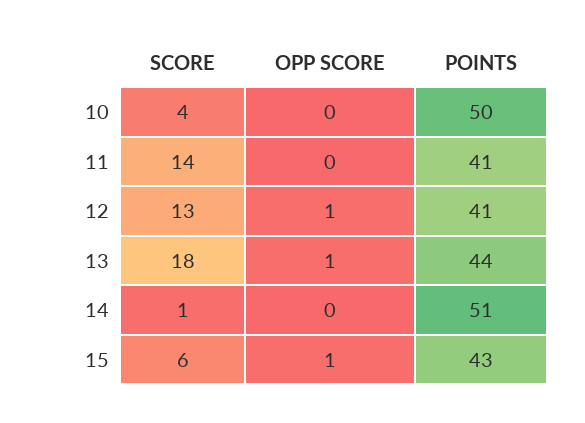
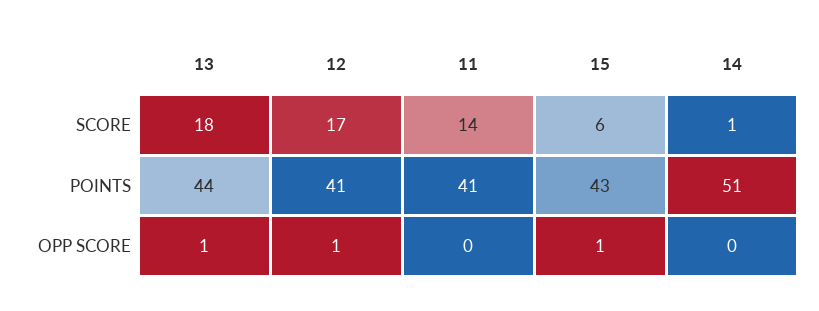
SCORE, 10: 4 -> none
OPP SCORE, 10: 0 -> none
POINTS, 10: 50 -> none
SCORE, 12: 13 -> 17

